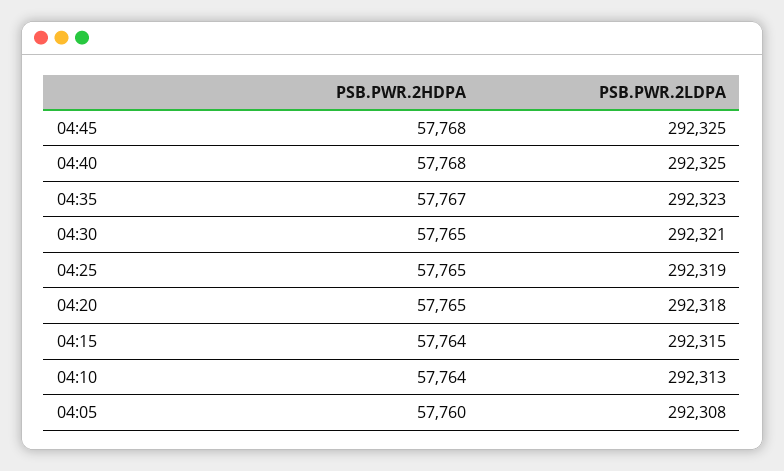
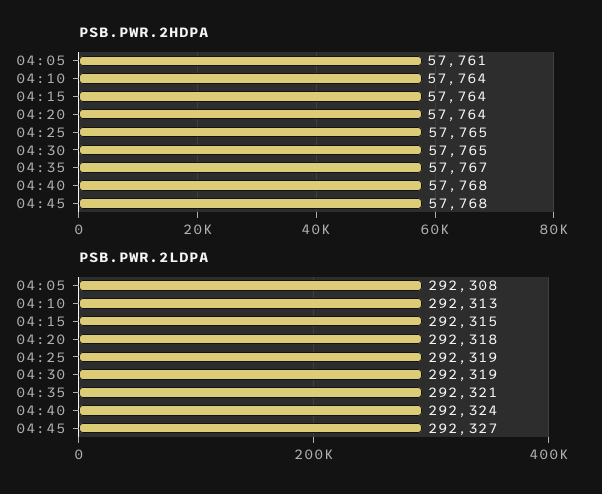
PSB.PWR.2LDPA, 04:45: 292325 -> 292327
PSB.PWR.2LDPA, 04:40: 292325 -> 292324
PSB.PWR.2LDPA, 04:35: 292323 -> 292321
PSB.PWR.2LDPA, 04:30: 292321 -> 292319
PSB.PWR.2HDPA, 04:20: 57765 -> 57764
PSB.PWR.2HDPA, 04:05: 57760 -> 57761

